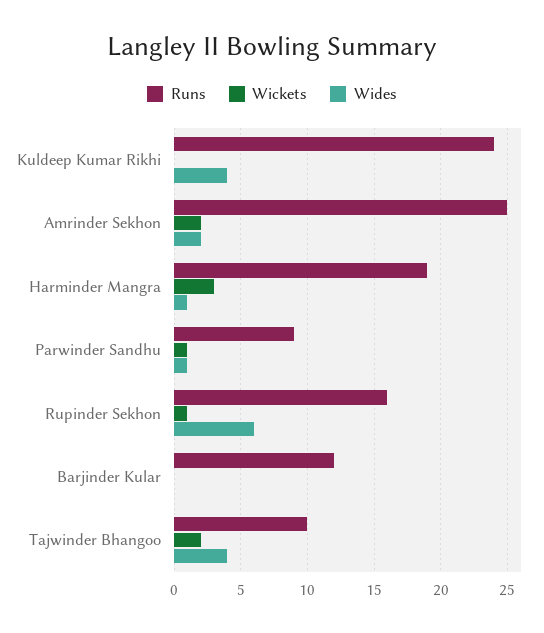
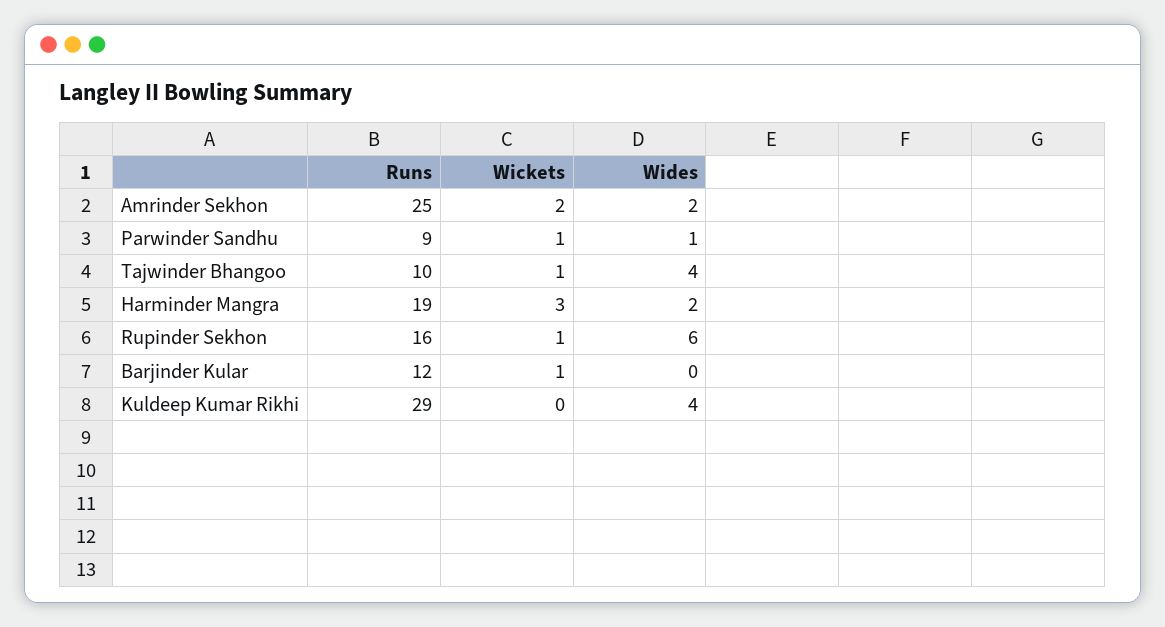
Runs, Kuldeep Kumar Rikhi: 24 -> 29
Wides, Harminder Mangra: 1 -> 2
Wickets, Barjinder Kular: 0 -> 1
Wickets, Tajwinder Bhangoo: 2 -> 1

